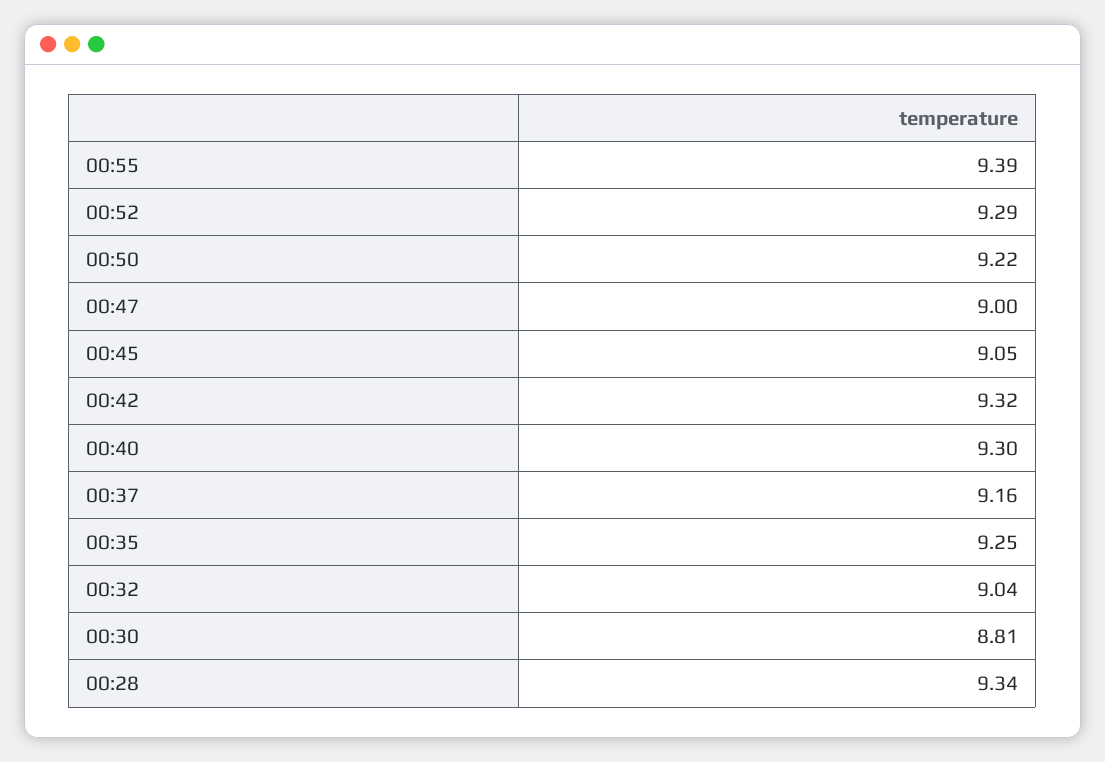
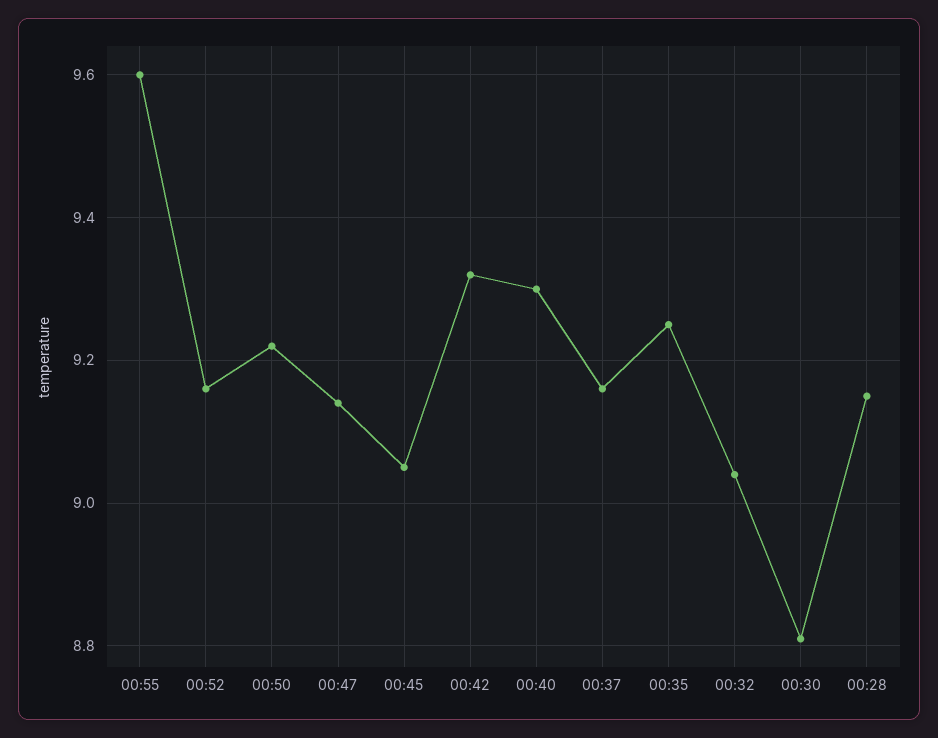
00:55: 9.39 -> 9.6
00:52: 9.29 -> 9.15
00:47: 9 -> 9.15
00:28: 9.34 -> 9.15

